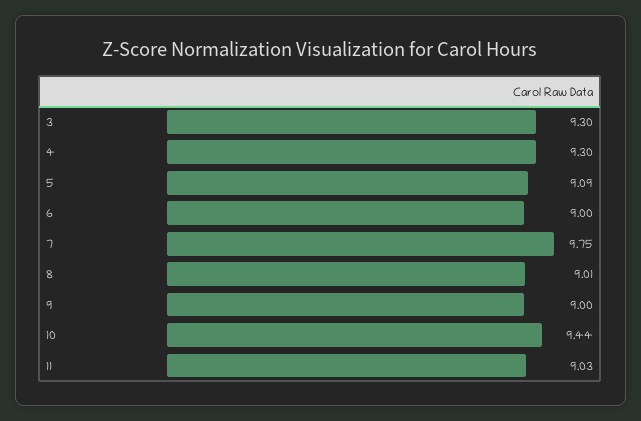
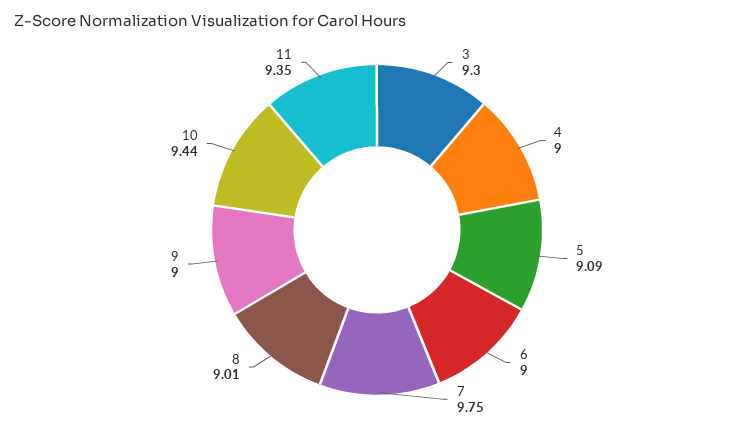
4: 9.3 -> 9
11: 9.03 -> 9.35

